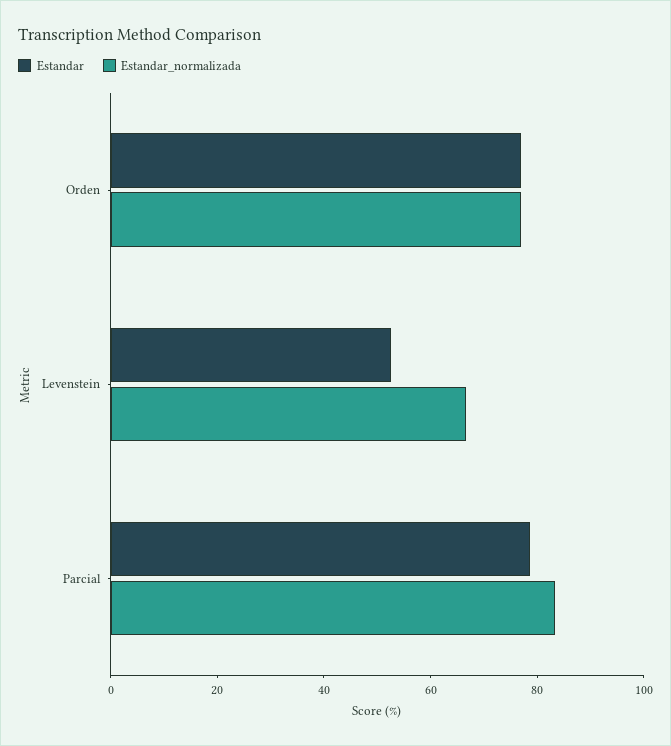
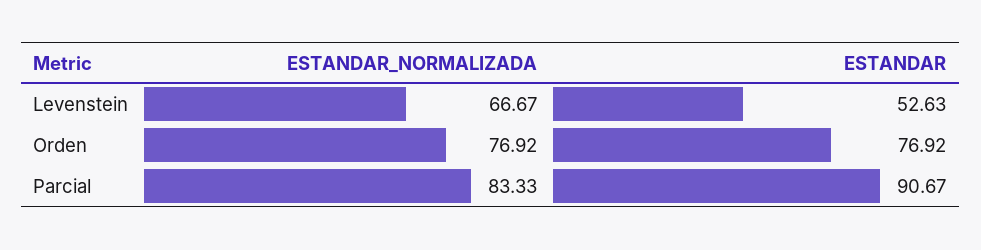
Estandar, Parcial: 80 -> 90.67

